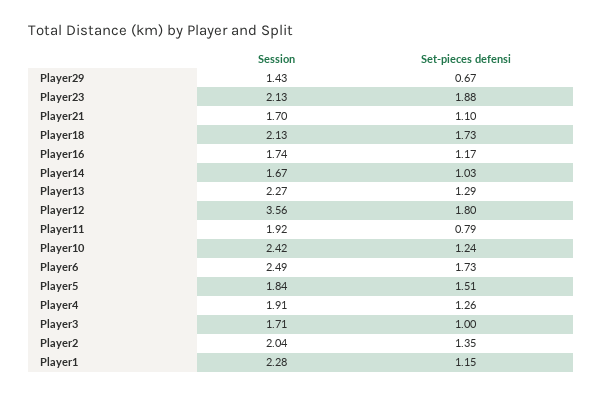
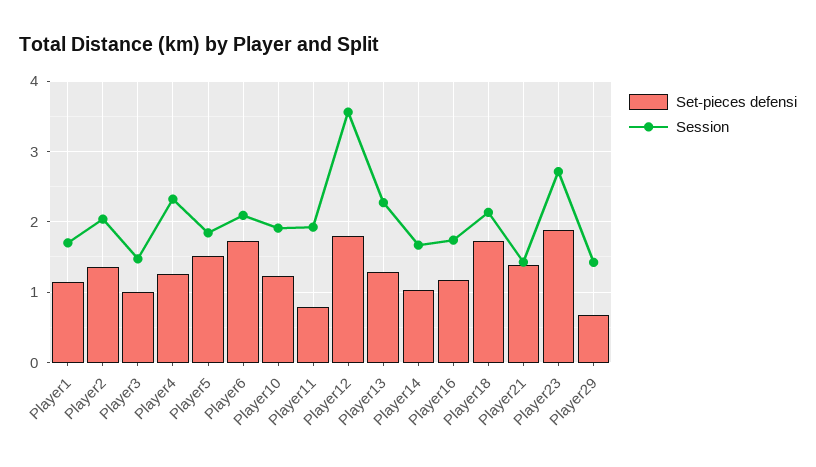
Session, Player23: 2.13 -> 2.7
Session, Player21: 1.7 -> 1.4
Set-pieces defensi, Player21: 1.1 -> 1.4
Session, Player10: 2.42 -> 1.9
Session, Player6: 2.49 -> 2.1
Session, Player4: 1.91 -> 2.3
Session, Player3: 1.71 -> 1.5
Session, Player1: 2.28 -> 1.7

